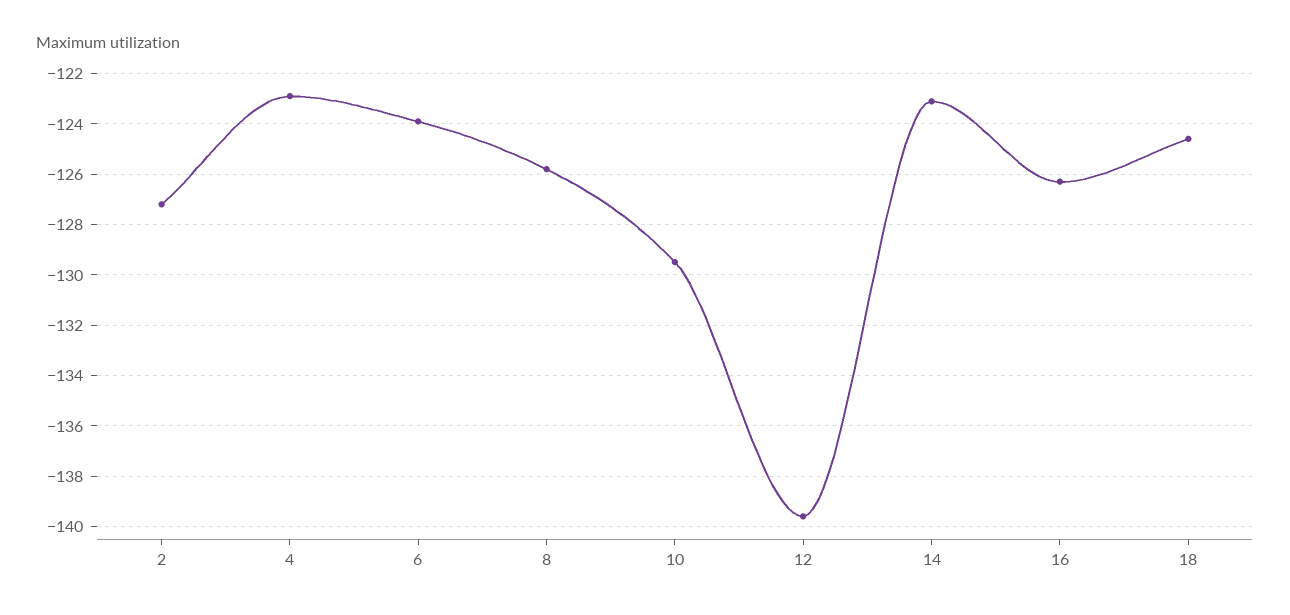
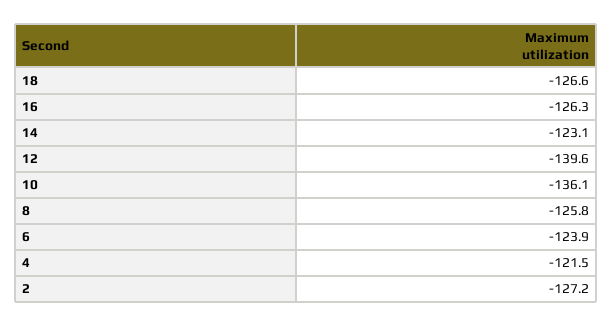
4: -123 -> -121.5
10: -129.5 -> -136.1
18: -124.5 -> -126.6

